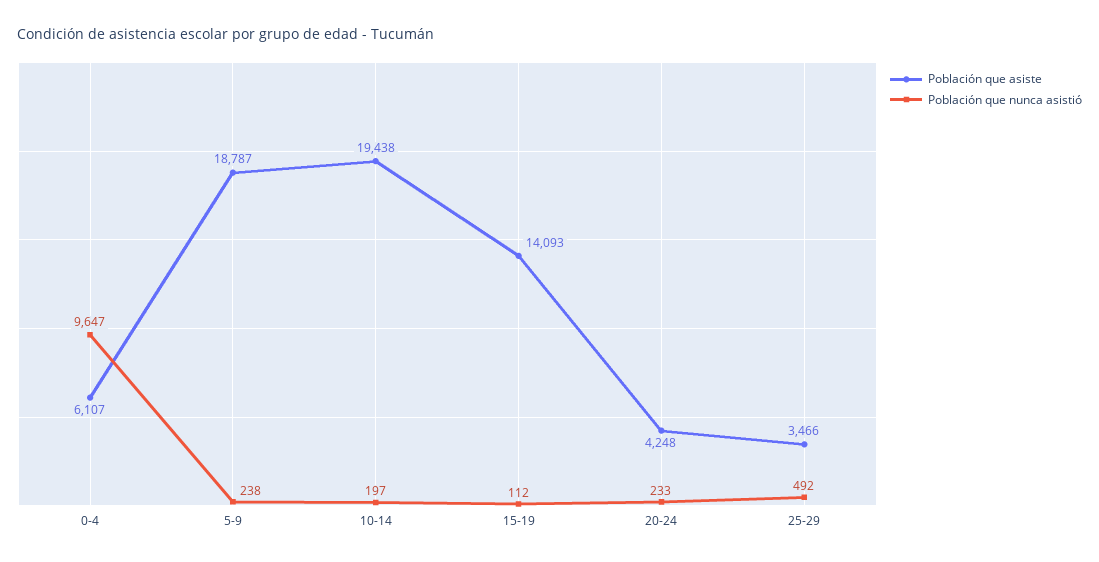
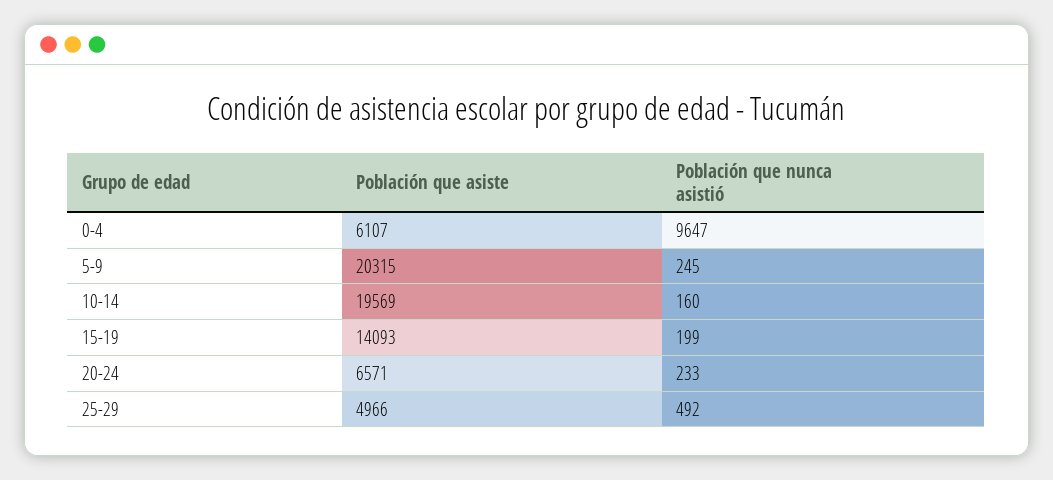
Población que asiste, 5-9: 18787 -> 20315
Población que nunca asistió, 5-9: 238 -> 245
Población que asiste, 10-14: 19438 -> 19569
Población que nunca asistió, 10-14: 197 -> 160
Población que nunca asistió, 15-19: 112 -> 199
Población que asiste, 20-24: 4248 -> 6571
Población que asiste, 25-29: 3466 -> 4966

